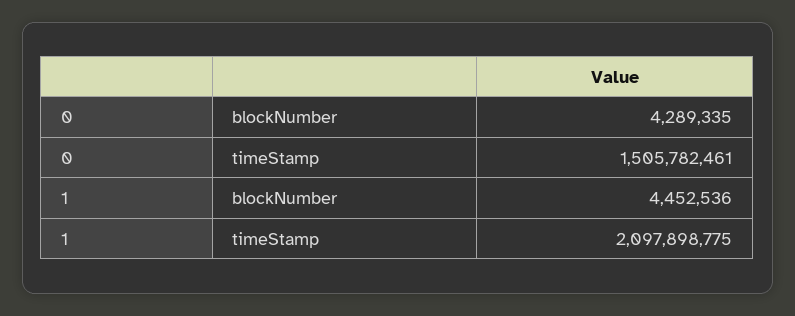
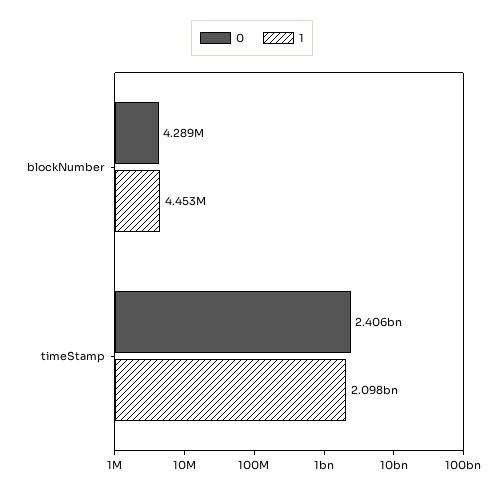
0, timeStamp: 1505782461 -> 2406000000

